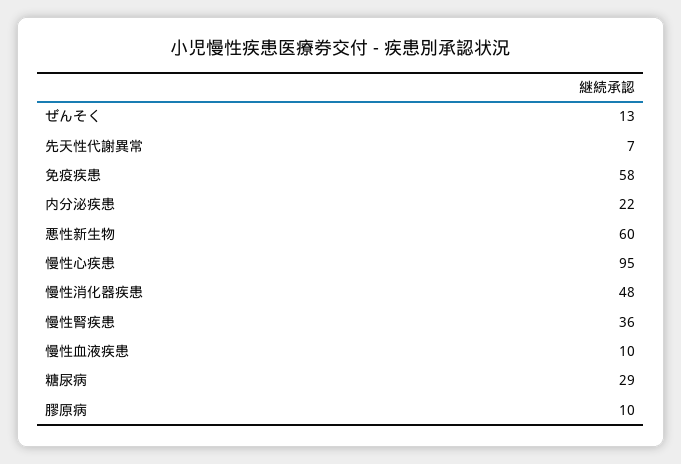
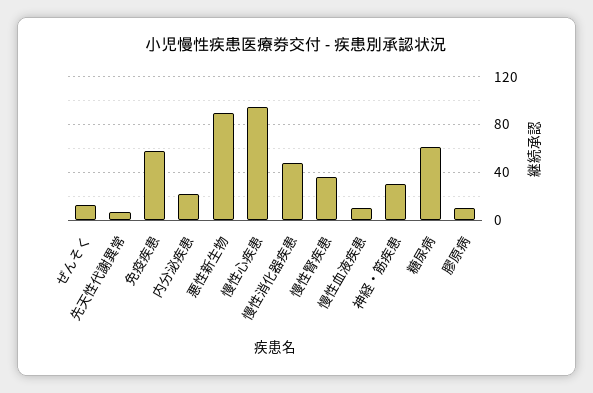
悪性新生物: 60 -> 90
糖尿病: 29 -> 60
神経・筋疾患: none -> 30

